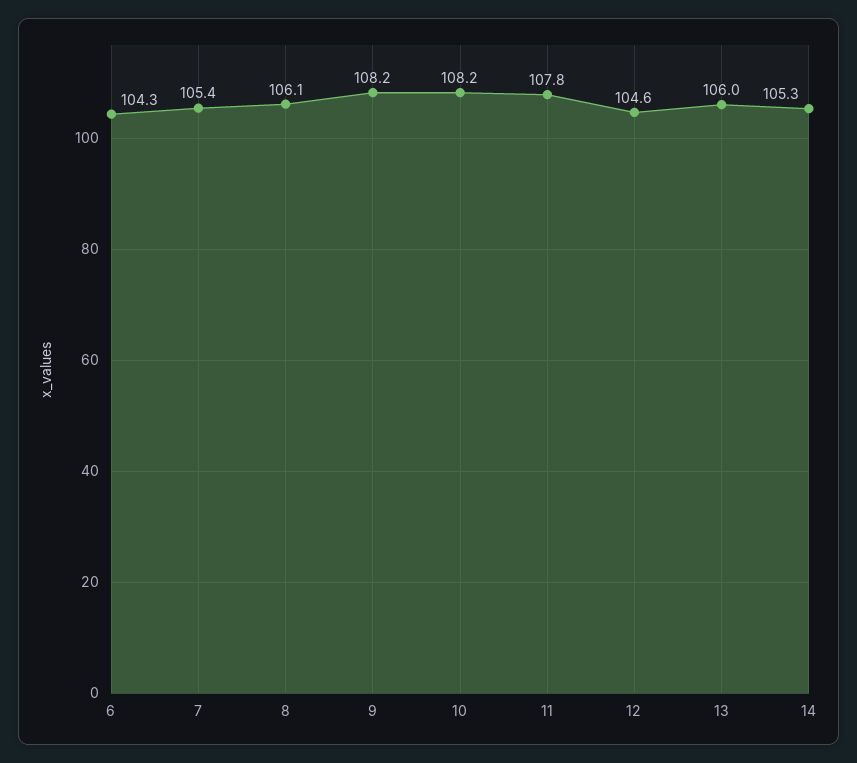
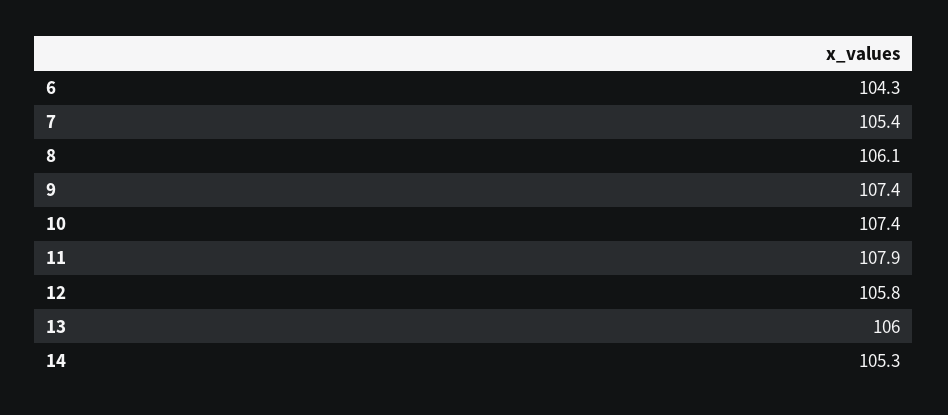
9: 108.2 -> 107.4
10: 108.2 -> 107.4
11: 107.8 -> 107.9
12: 104.6 -> 105.8

